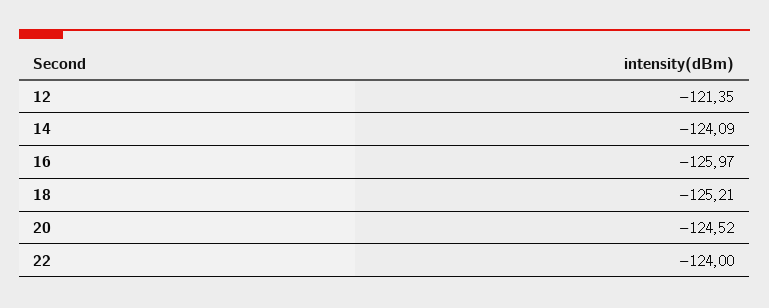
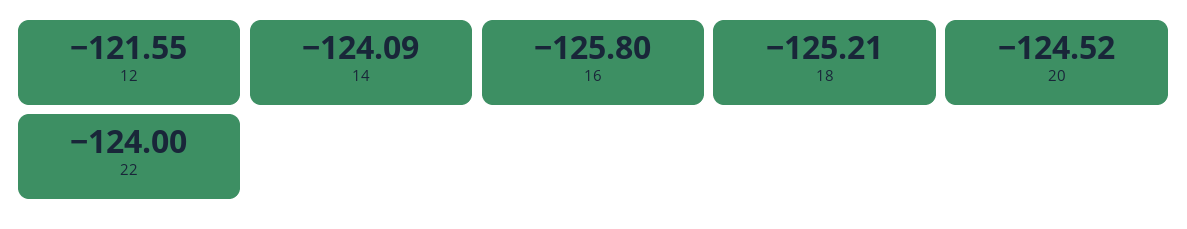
12: -121.35 -> -121.55
16: -125.97 -> -125.8

